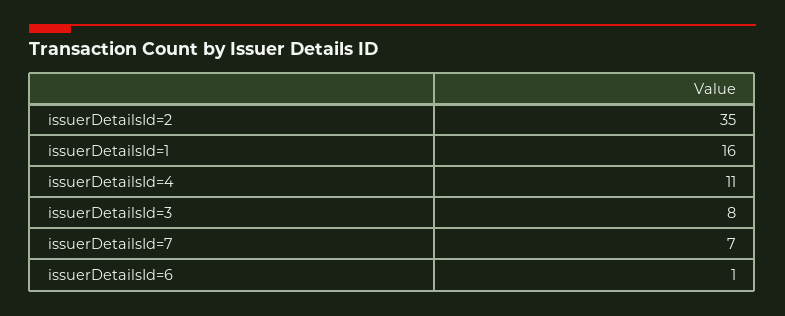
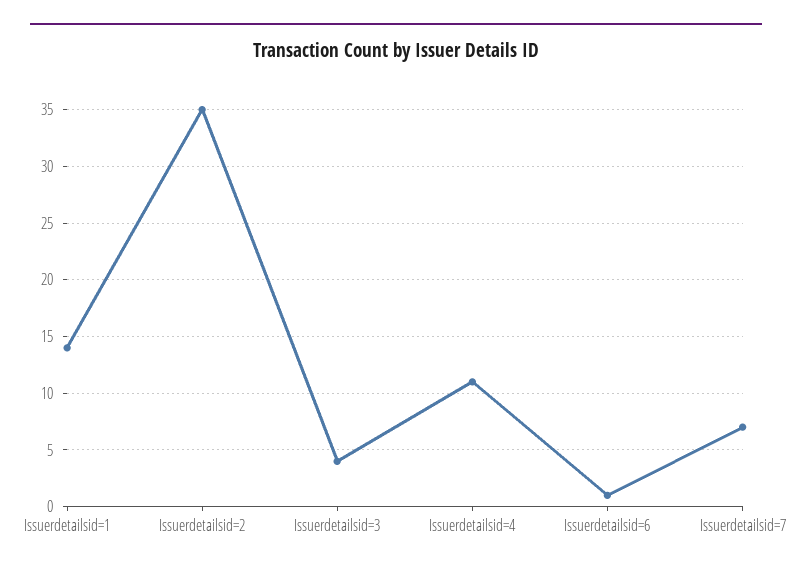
issuerDetailsId=1: 16 -> 14
issuerDetailsId=3: 8 -> 4

